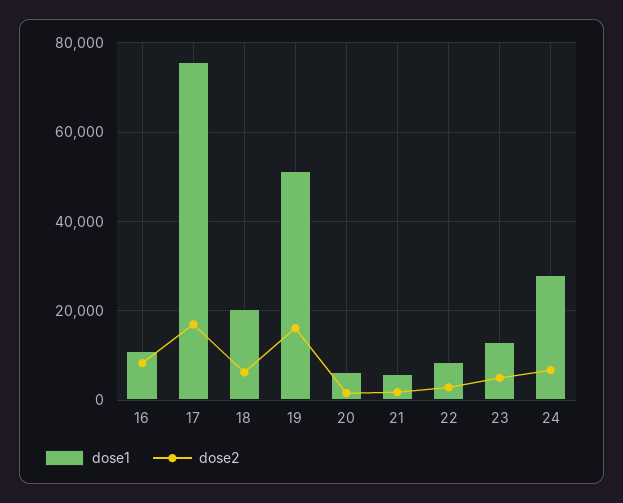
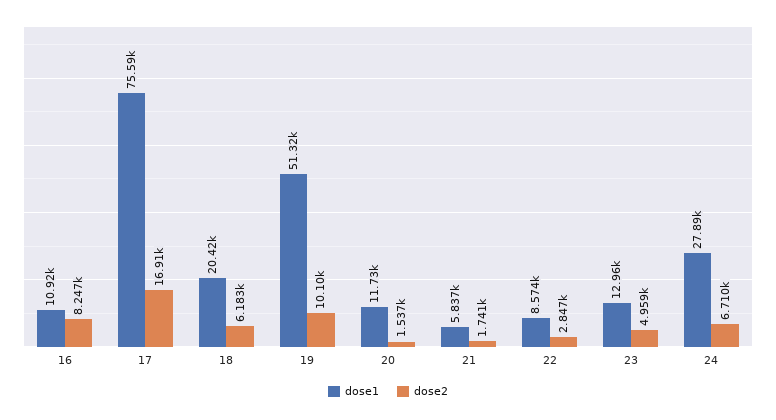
dose2, 19: 16000 -> 10100
dose1, 20: 6000 -> 11730

